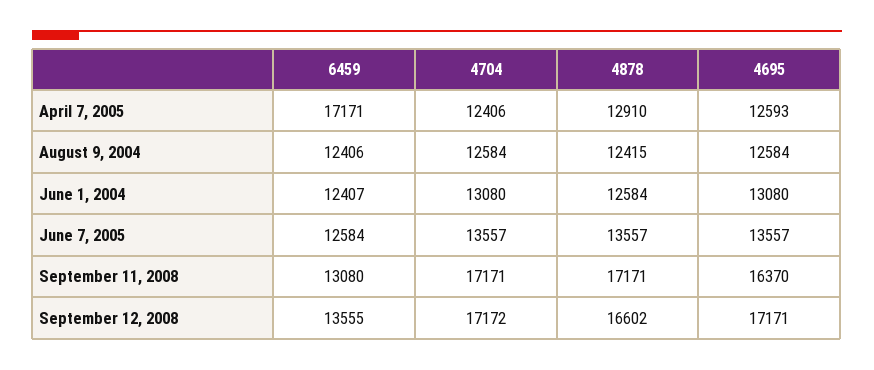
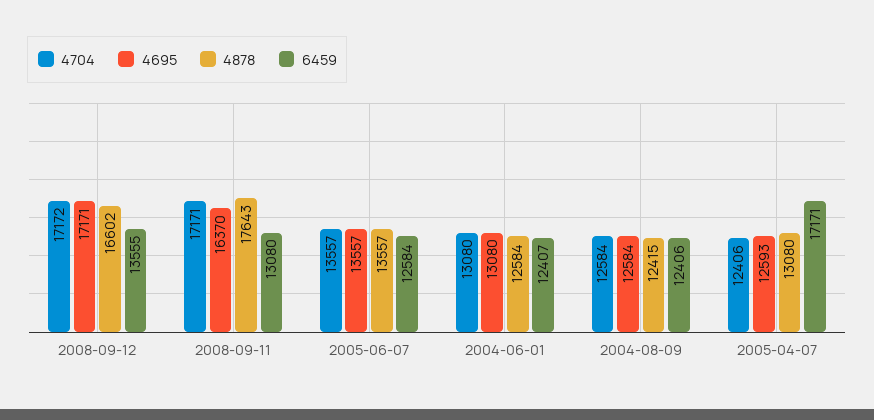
4878, April 7, 2005: 12910 -> 13080
4878, September 11, 2008: 17171 -> 17643

